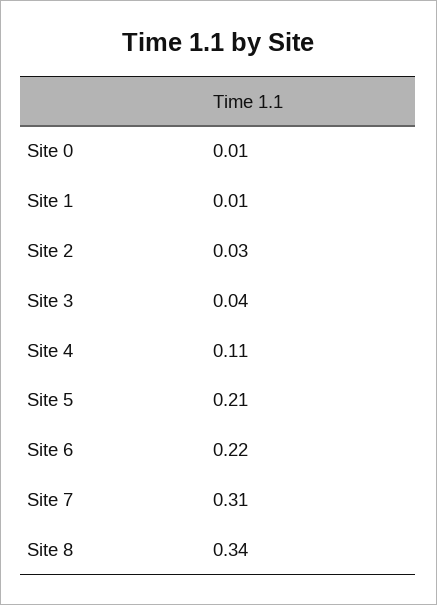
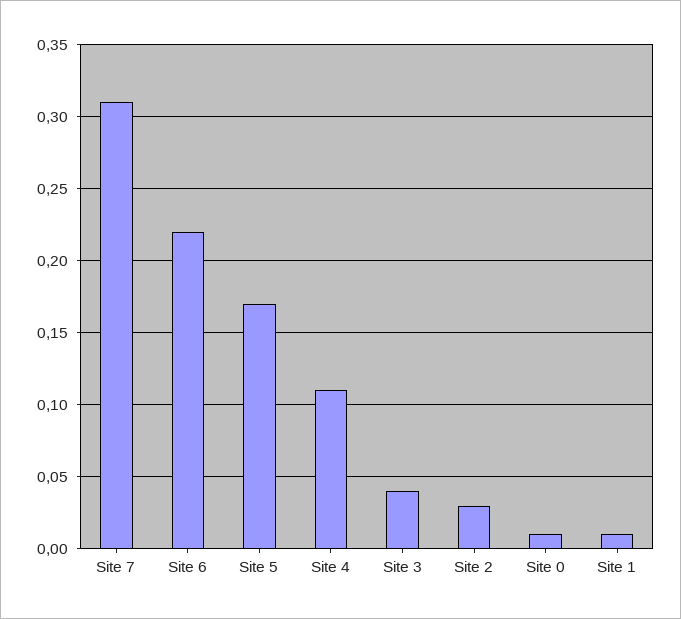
Site 5: 0.21 -> 0.17
Site 8: 0.34 -> none

